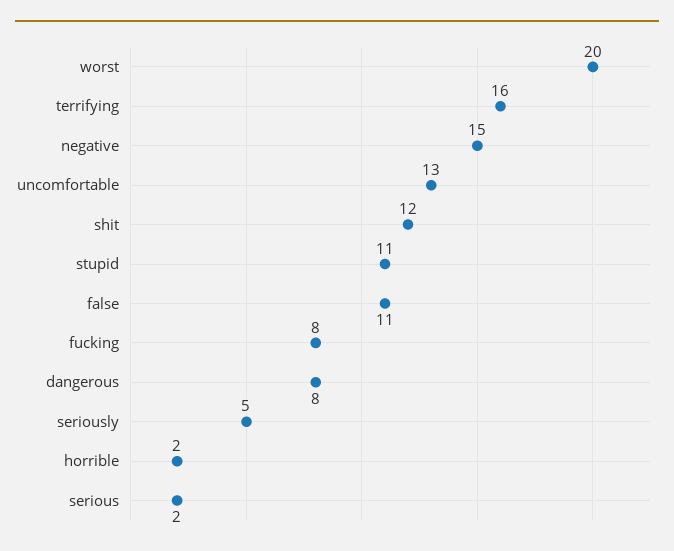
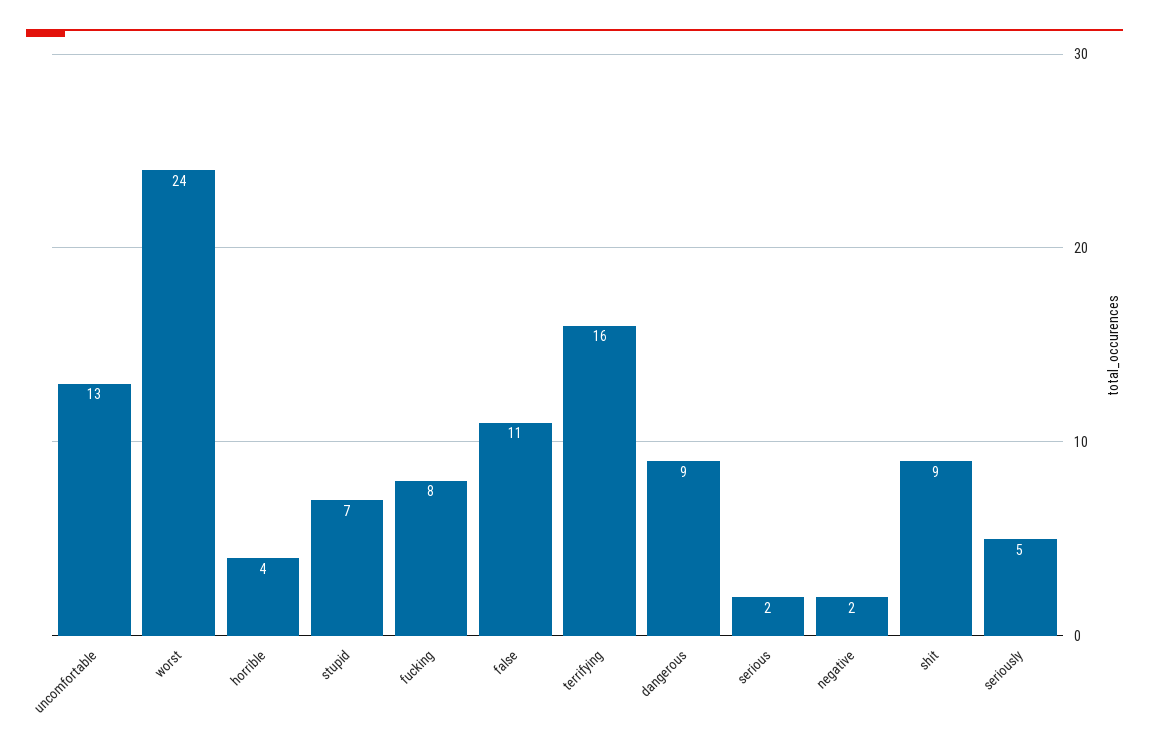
worst: 20 -> 24
negative: 15 -> 2
shit: 12 -> 9
stupid: 11 -> 7
dangerous: 8 -> 9
horrible: 2 -> 4

